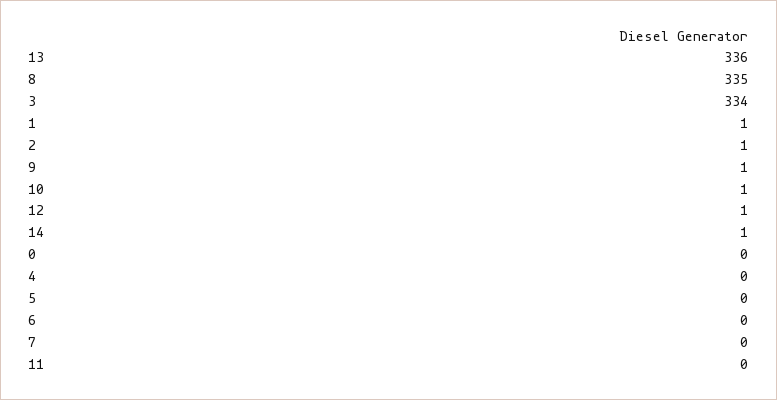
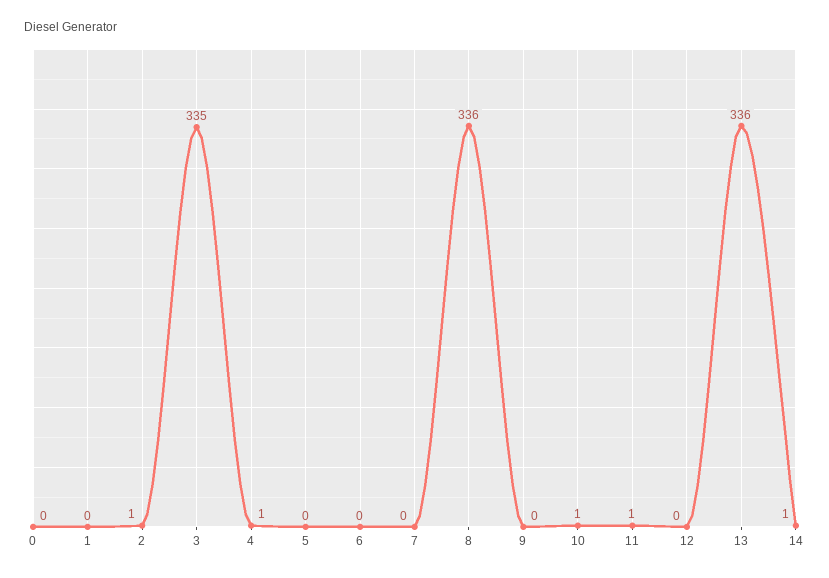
8: 335 -> 336
3: 334 -> 335
1: 1 -> 0
9: 1 -> 0
12: 1 -> 0
4: 0 -> 1
11: 0 -> 1

